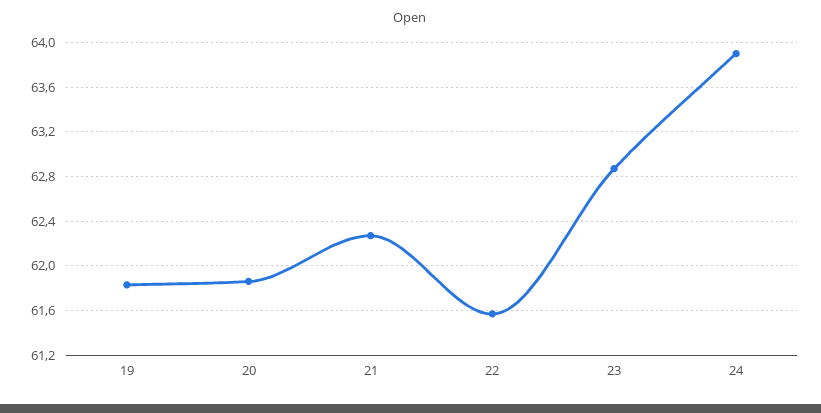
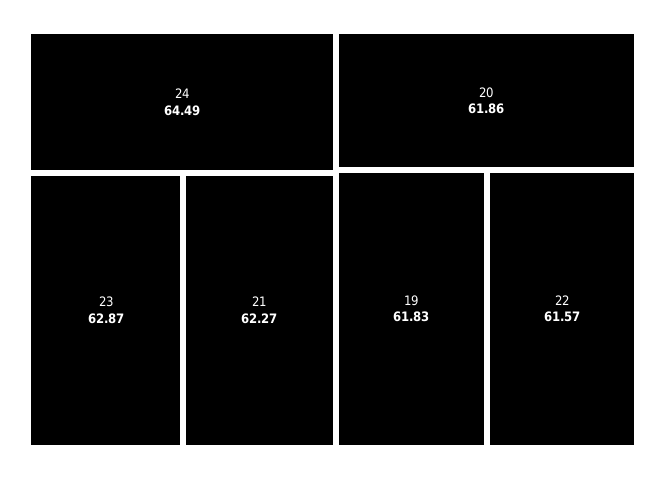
24: 63.9 -> 64.49

